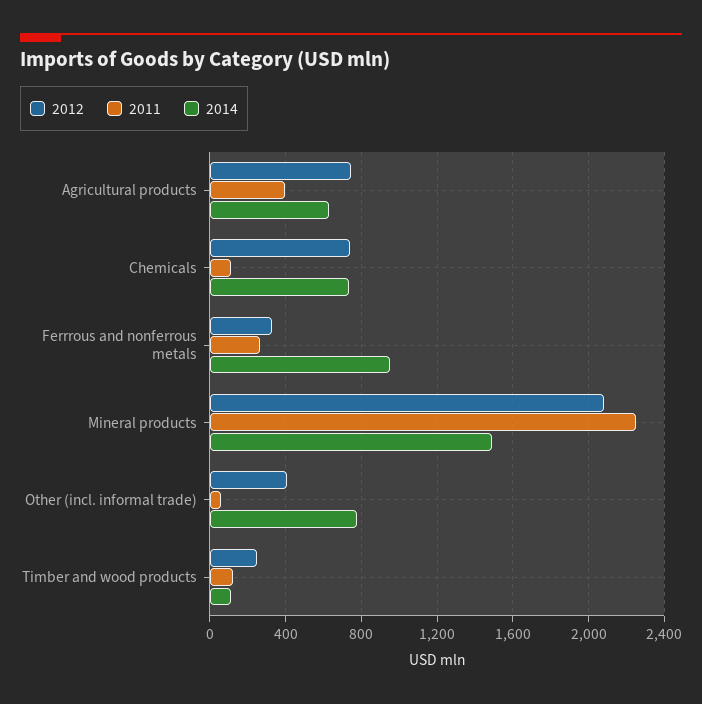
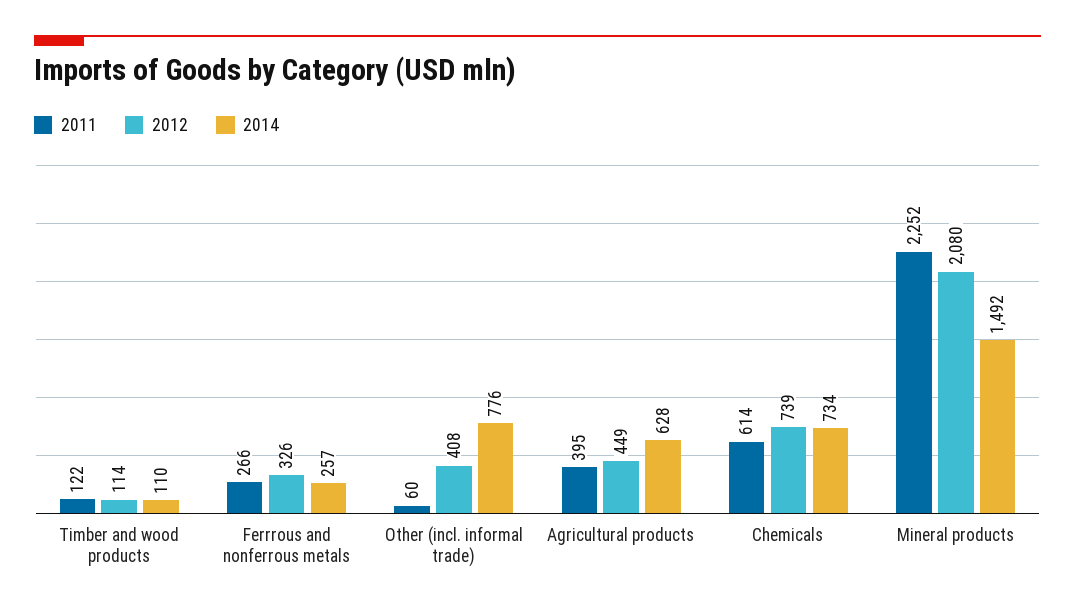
2012, Agricultural products: 750 -> 449
2011, Chemicals: 100 -> 614
2014, Ferrrous and nonferrous metals: 950 -> 257
2012, Timber and wood products: 250 -> 114

